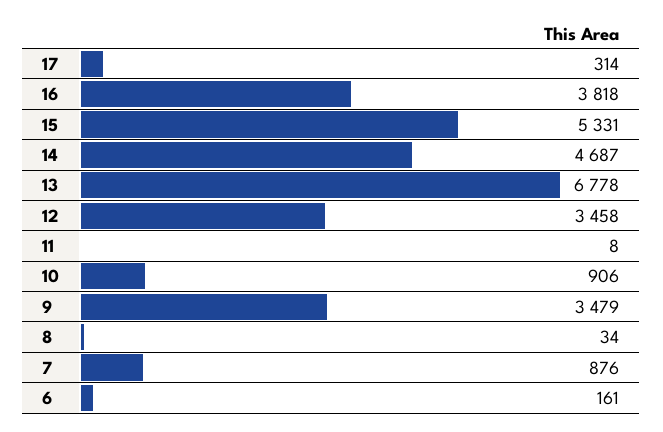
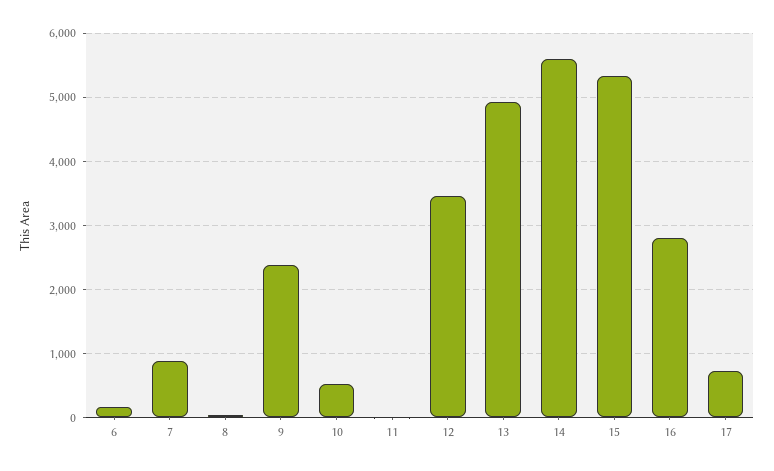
17: 314 -> 700
16: 3818 -> 2800
14: 4687 -> 5600
13: 6778 -> 4900
10: 906 -> 500
9: 3479 -> 2400

